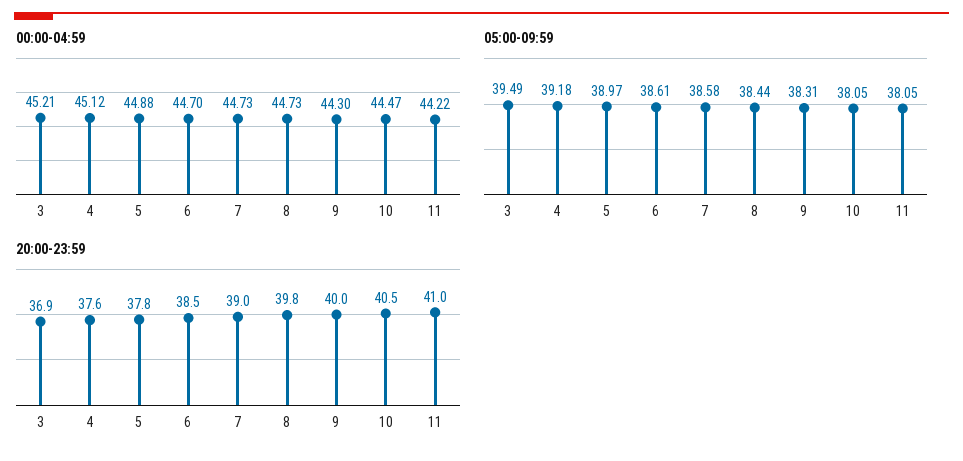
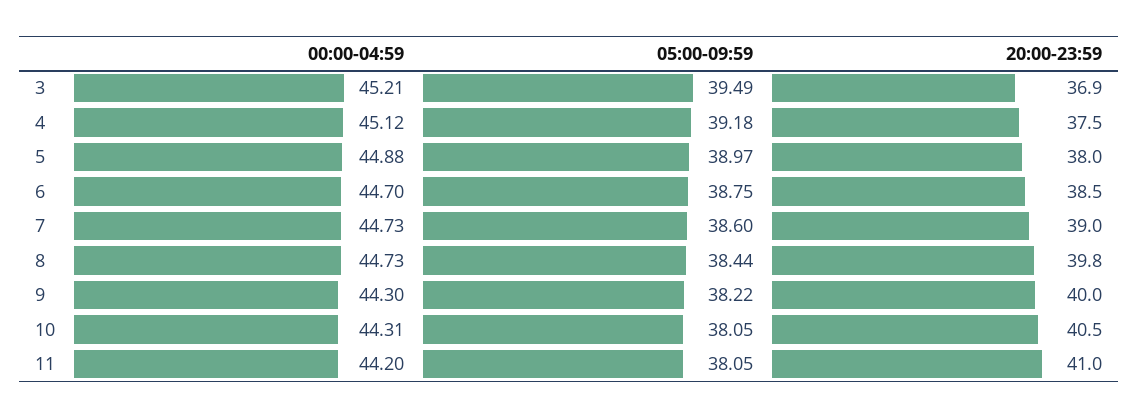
00:00-04:59, 10: 44.47 -> 44.31
00:00-04:59, 11: 44.22 -> 44.2
05:00-09:59, 6: 38.61 -> 38.75
05:00-09:59, 7: 38.58 -> 38.6
05:00-09:59, 9: 38.31 -> 38.22
20:00-23:59, 4: 37.6 -> 37.5
20:00-23:59, 5: 37.8 -> 38

